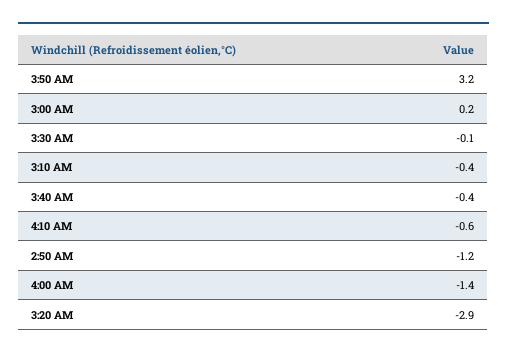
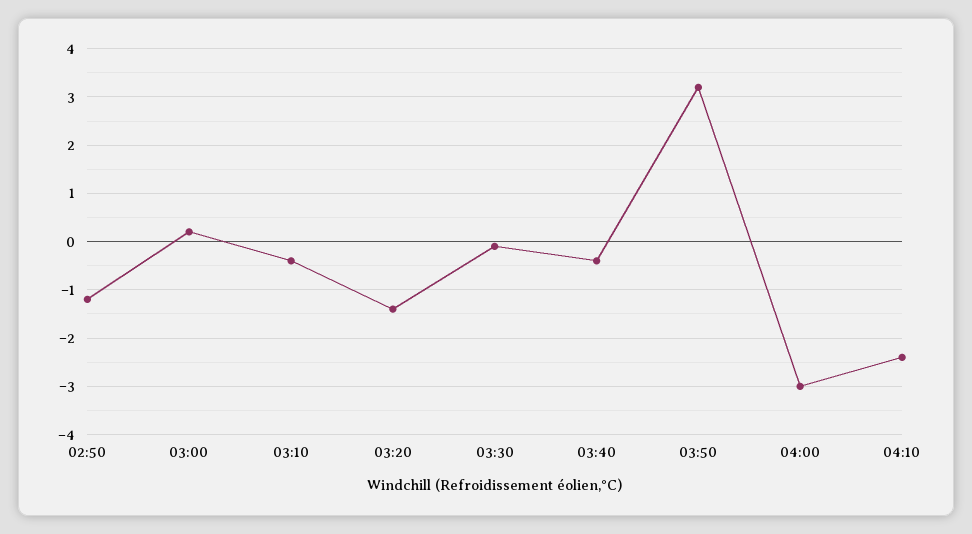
4:10 AM: -0.6 -> -2.5
4:00 AM: -1.4 -> -3
3:20 AM: -2.9 -> -1.5

